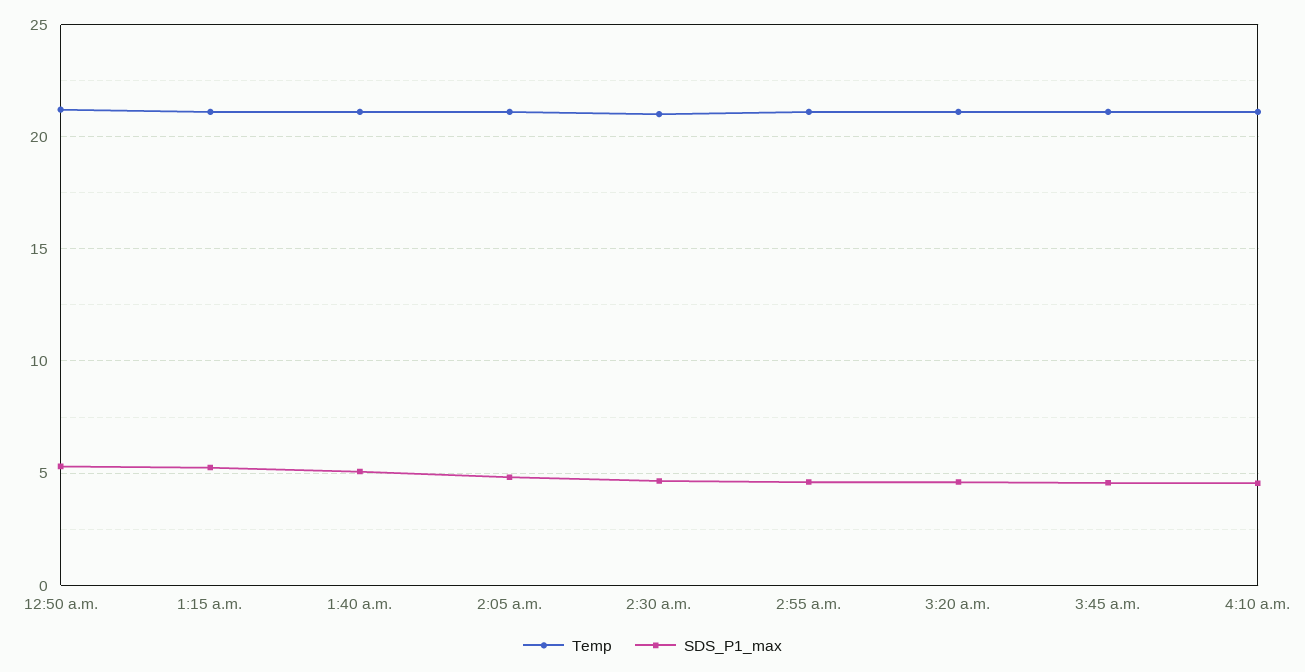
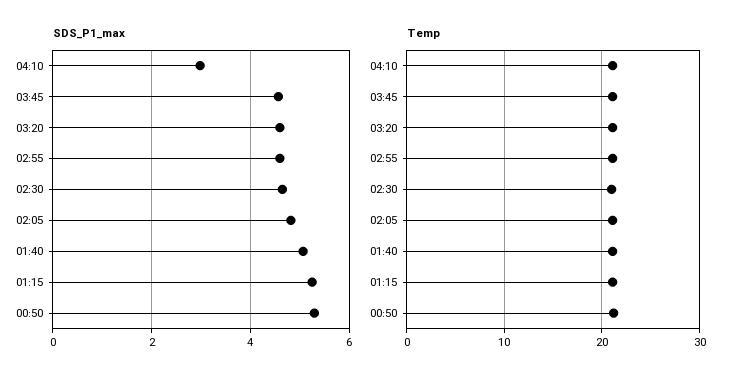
SDS_P1_max, 4:10 a.m.: 4.5 -> 3

